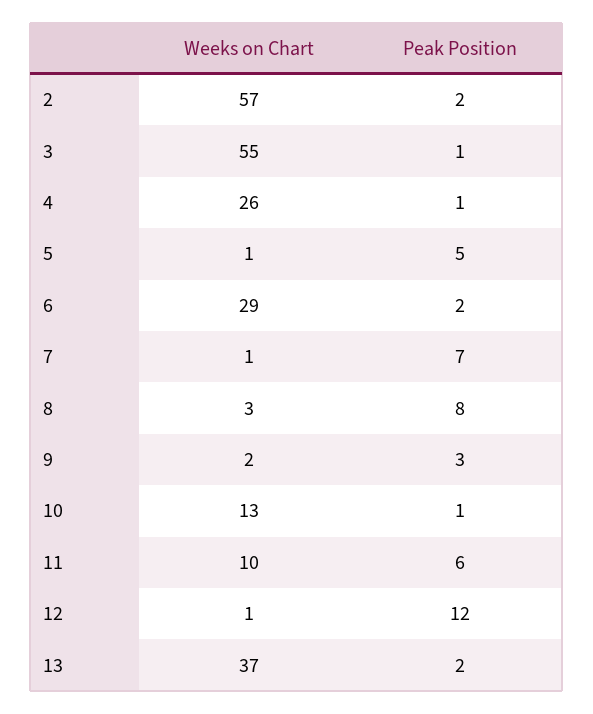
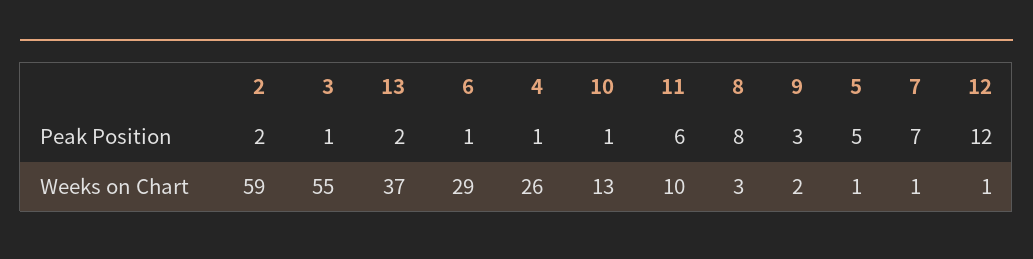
Weeks on Chart, 2: 57 -> 59
Peak Position, 6: 2 -> 1

